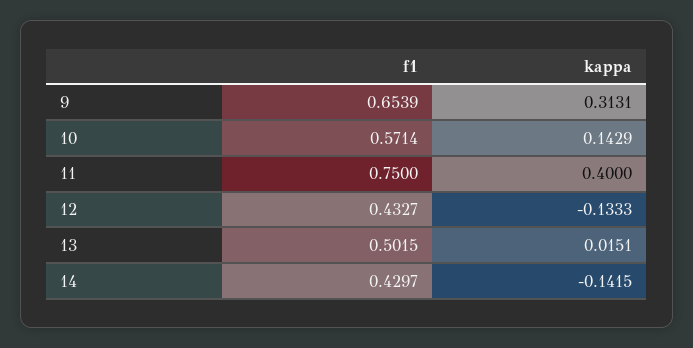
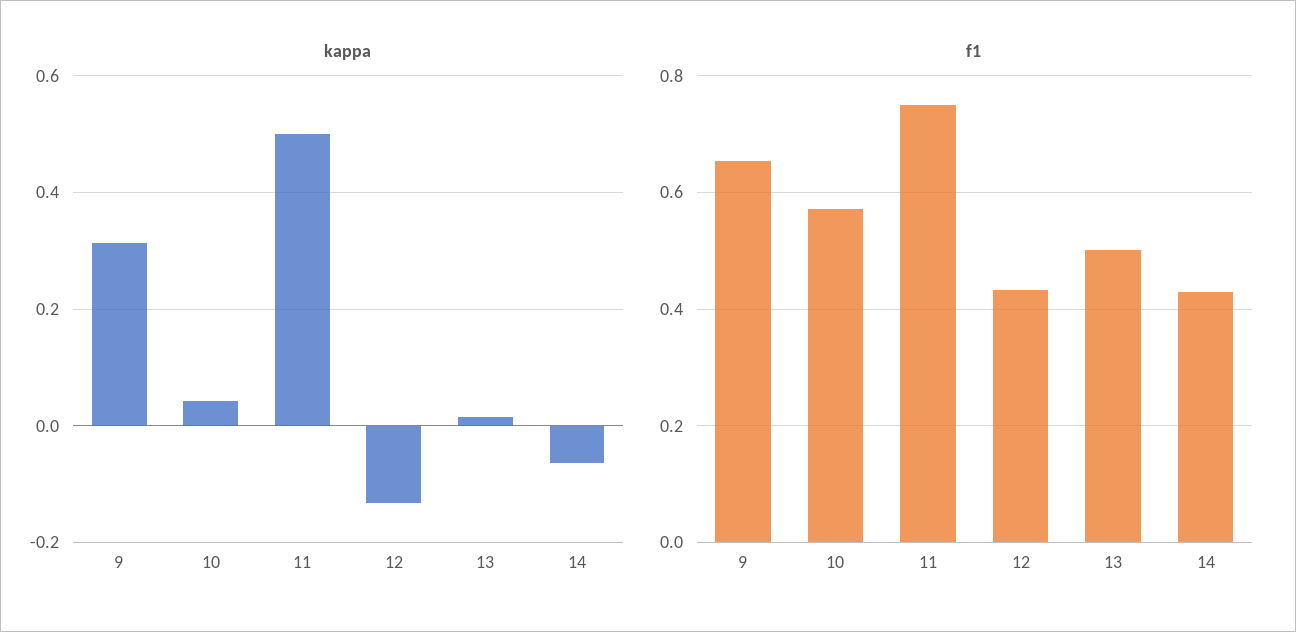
kappa, 10: 0.1429 -> 0.04
kappa, 11: 0.4 -> 0.5
kappa, 14: -0.1415 -> -0.06

